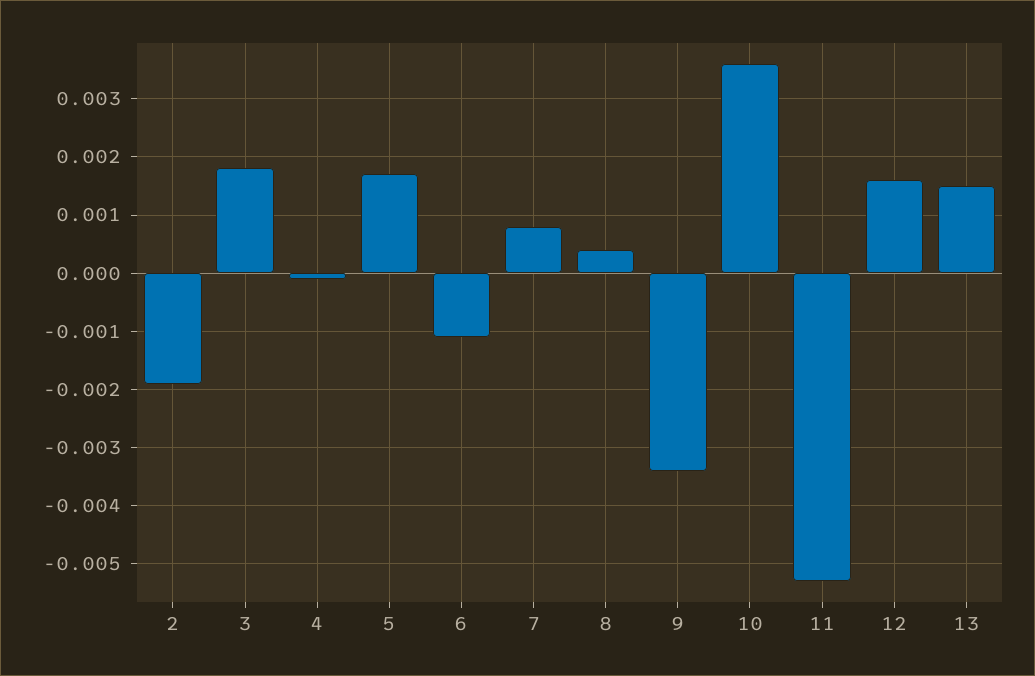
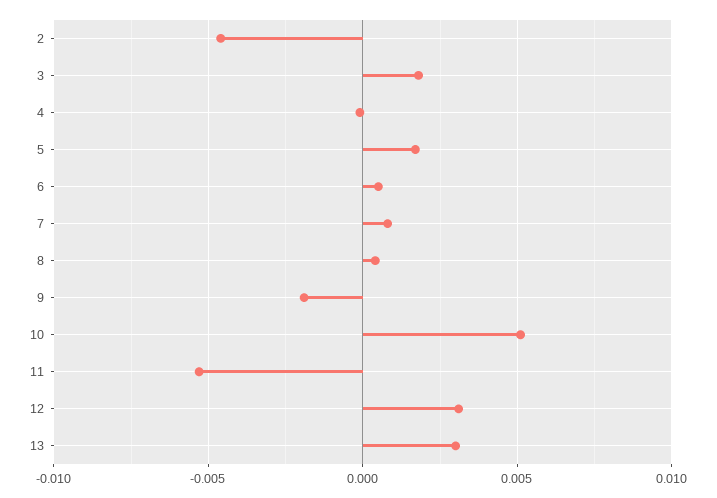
2: -0.002 -> -0.0045
6: -0.001 -> 0.0005
9: -0.0035 -> -0.002
10: 0.0035 -> 0.005
12: 0.0015 -> 0.003
13: 0.0015 -> 0.003

